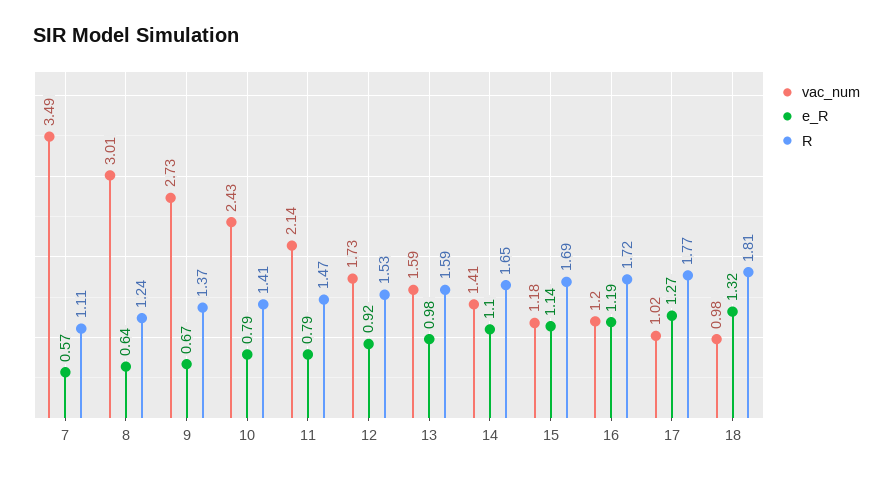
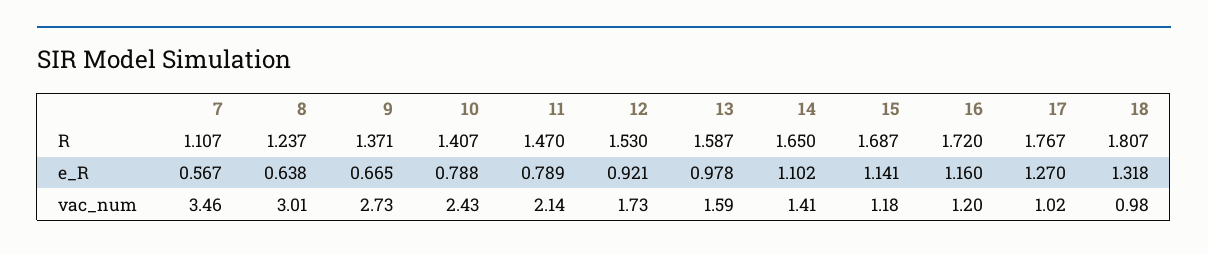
vac_num, 7: 3.49 -> 3.46
e_R, 16: 1.19 -> 1.16

